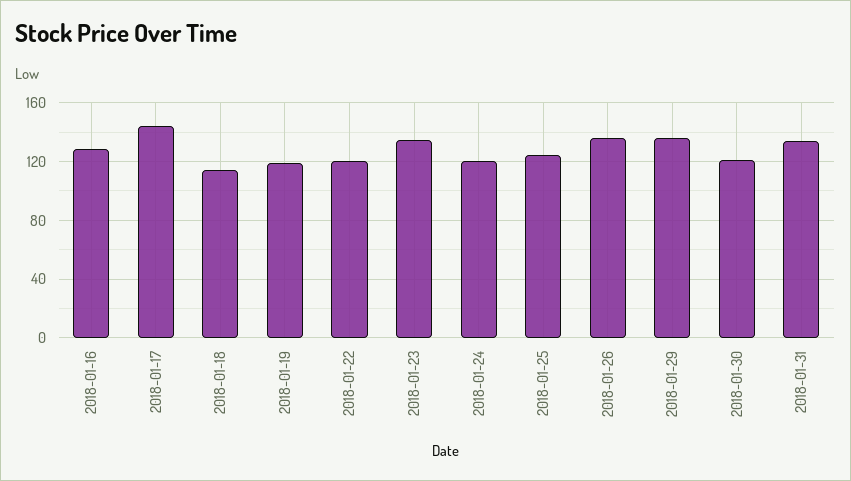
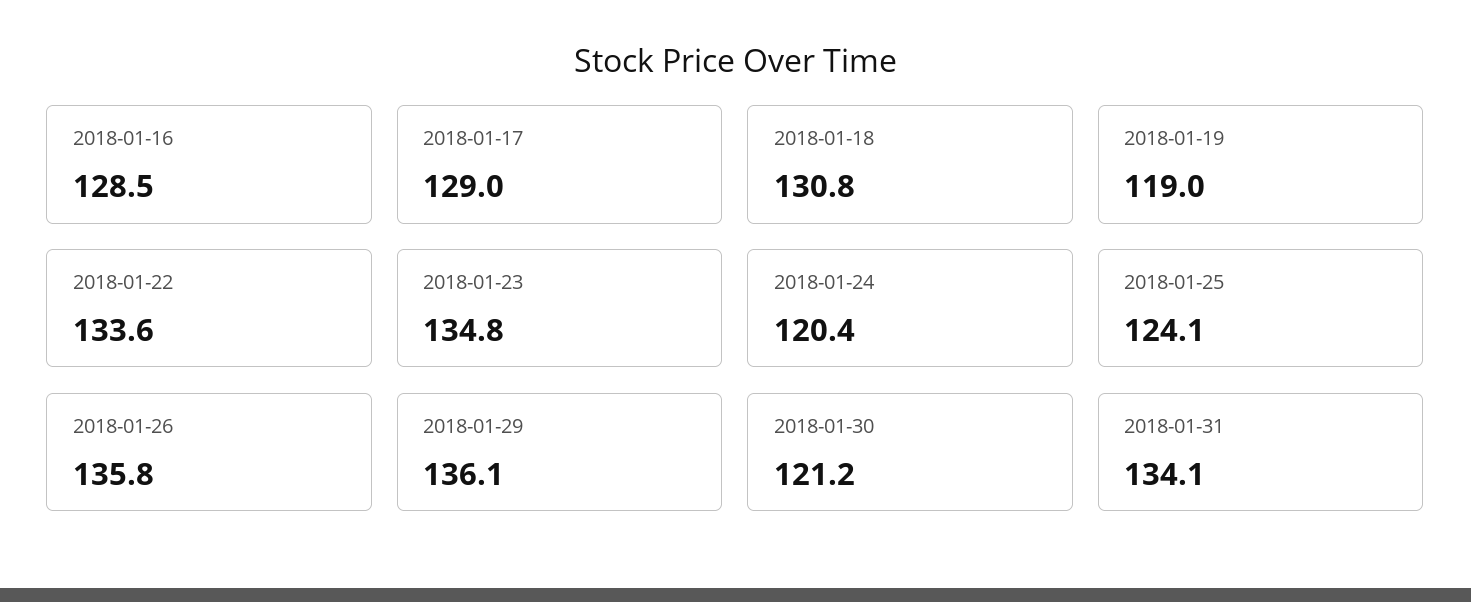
2018-01-17: 145 -> 129
2018-01-18: 115 -> 130.8
2018-01-22: 120 -> 133.6

